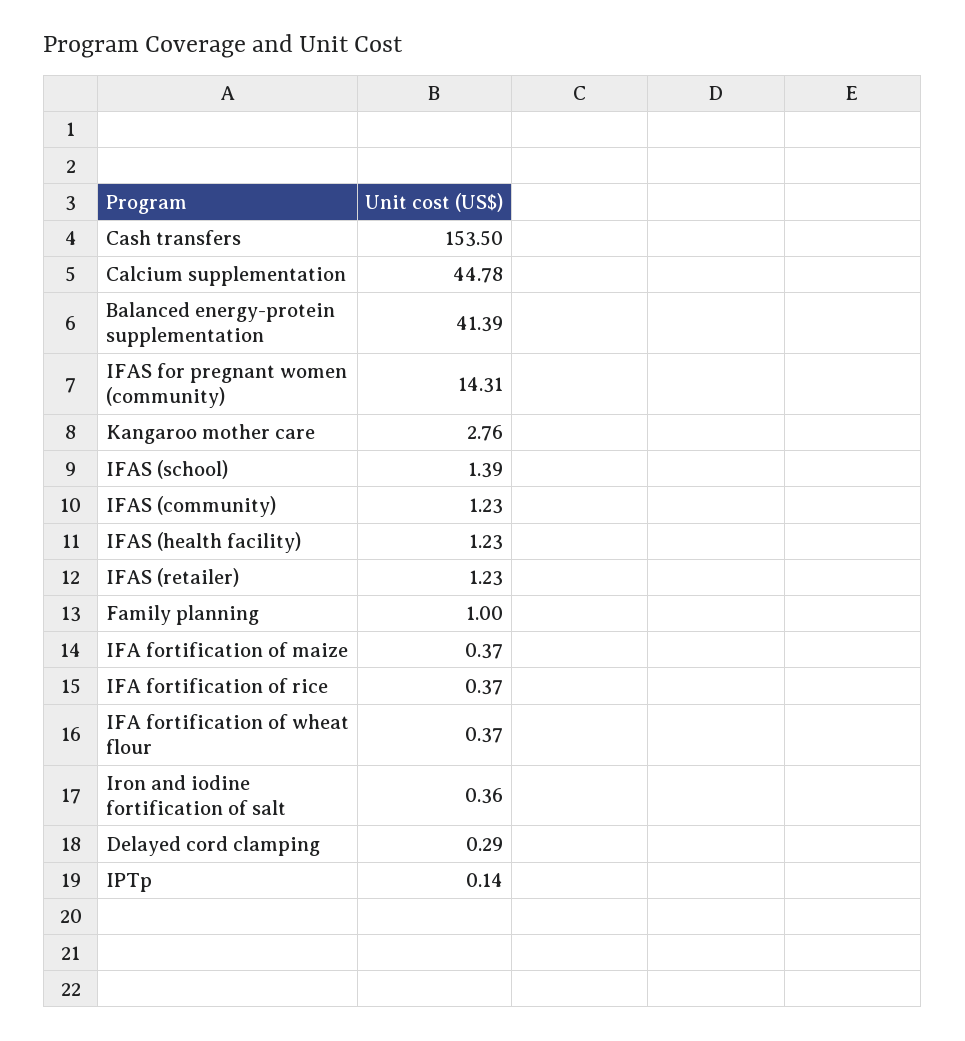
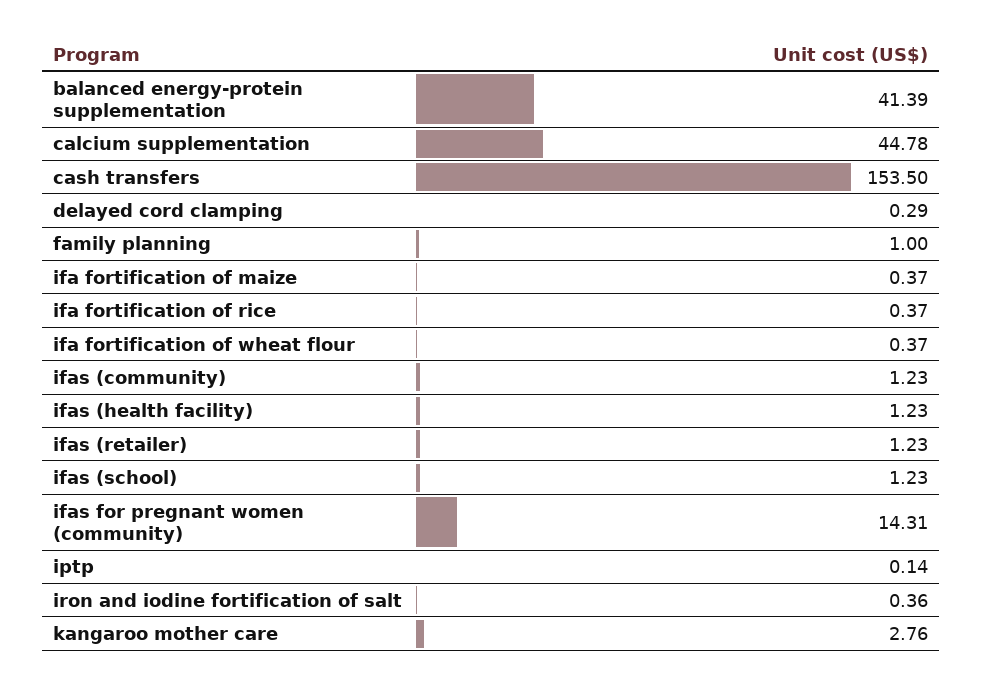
IFAS (school): 1.39 -> 1.23

